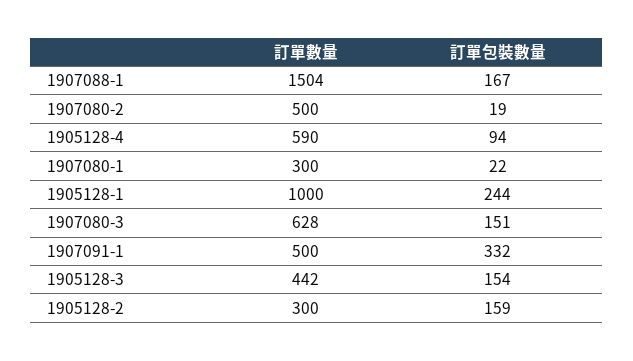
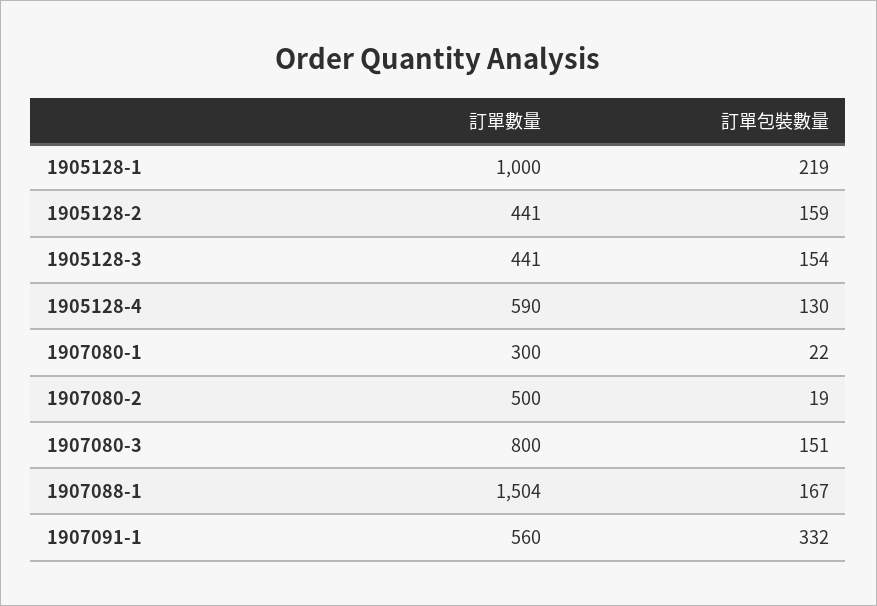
訂單包裝數量, 1905128-4: 94 -> 130
訂單包裝數量, 1905128-1: 244 -> 219
訂單數量, 1907080-3: 628 -> 800
訂單數量, 1907091-1: 500 -> 560
訂單數量, 1905128-3: 442 -> 441
訂單數量, 1905128-2: 300 -> 441

